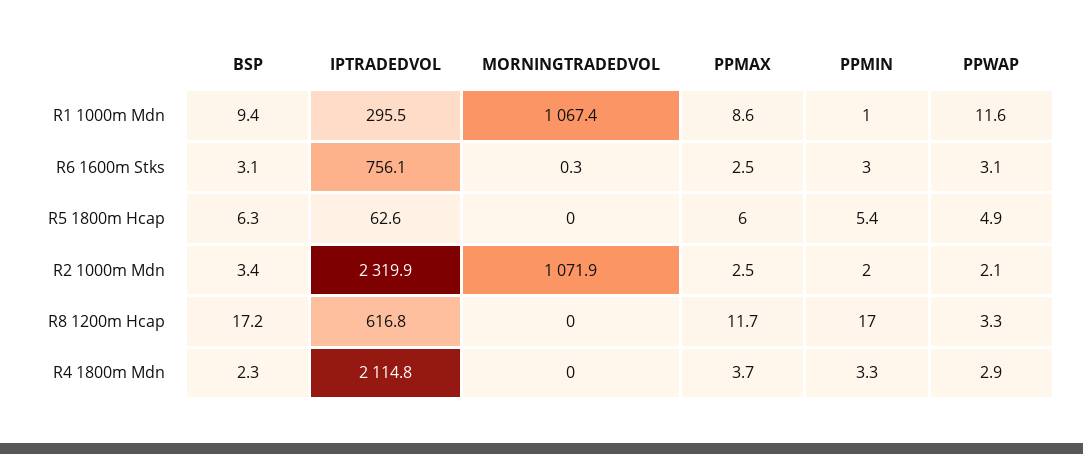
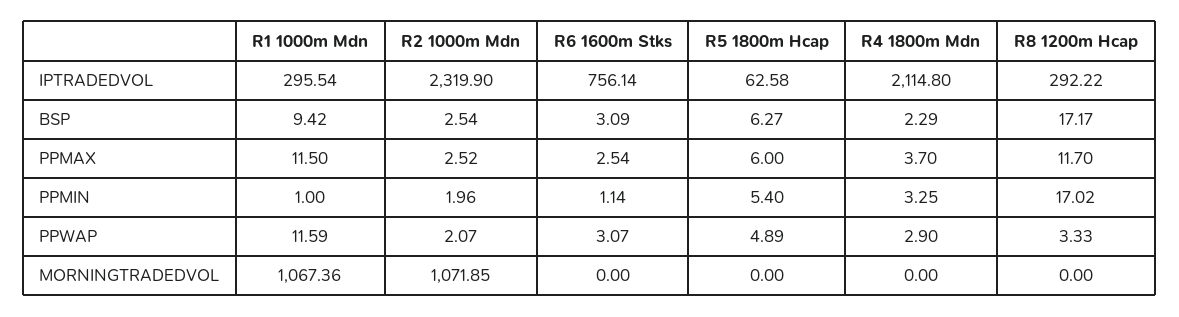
PPMAX, R1 1000m Mdn: 8.6 -> 11.5
MORNINGTRADEDVOL, R6 1600m Stks: 0.3 -> 0
PPMIN, R6 1600m Stks: 3 -> 1.14
BSP, R2 1000m Mdn: 3.4 -> 2.54
IPTRADEDVOL, R8 1200m Hcap: 616.8 -> 292.22

